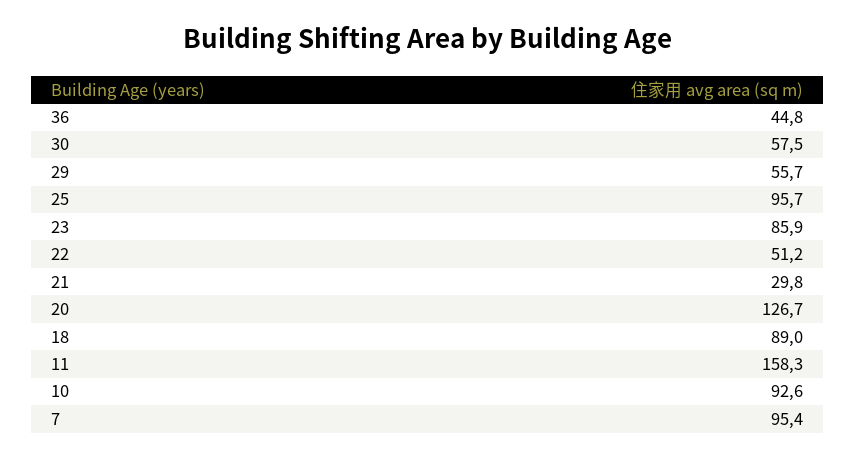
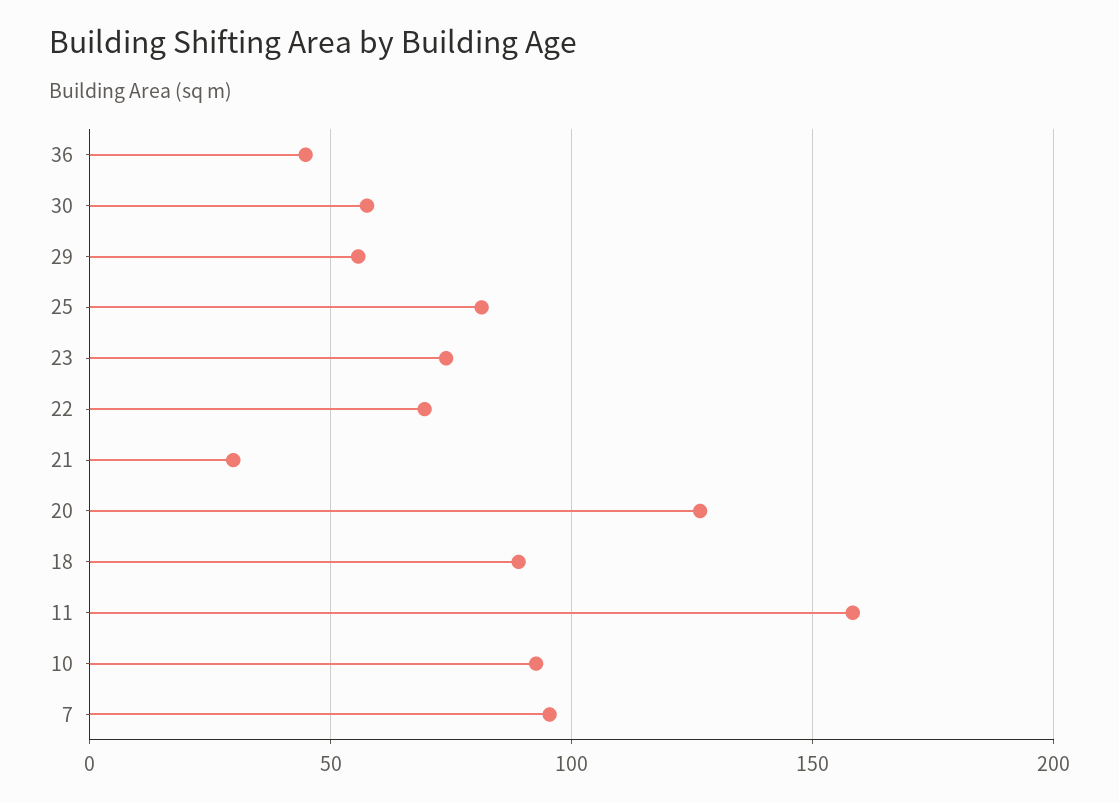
25: 95.7 -> 80
23: 85.9 -> 75
22: 51.2 -> 70

